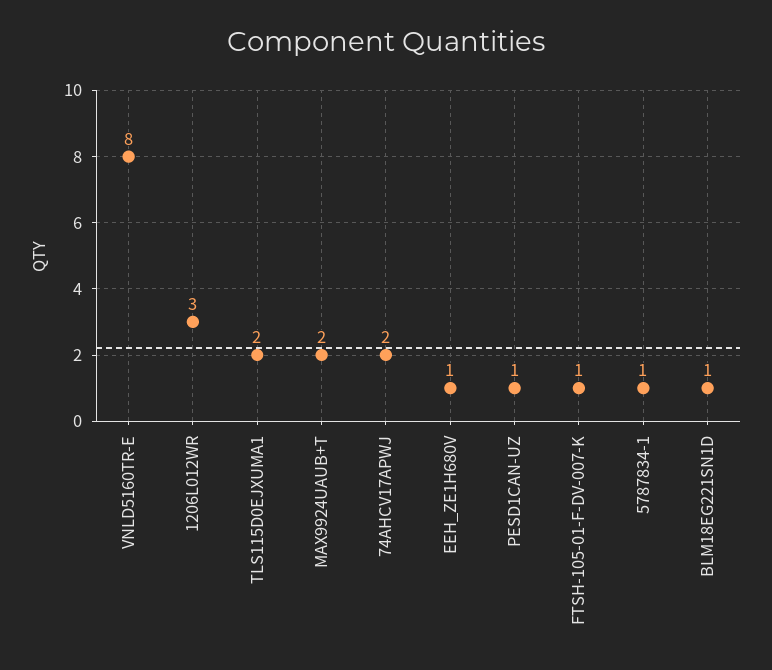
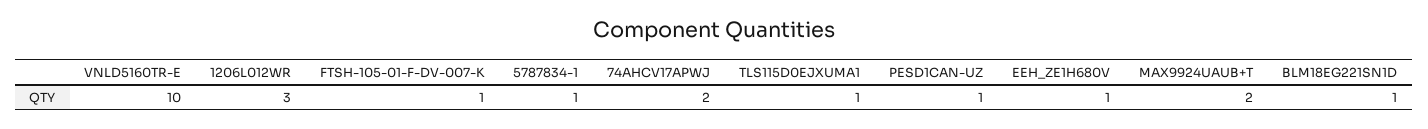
VNLD5160TR-E: 8 -> 10
TLS115D0EJXUMA1: 2 -> 1

